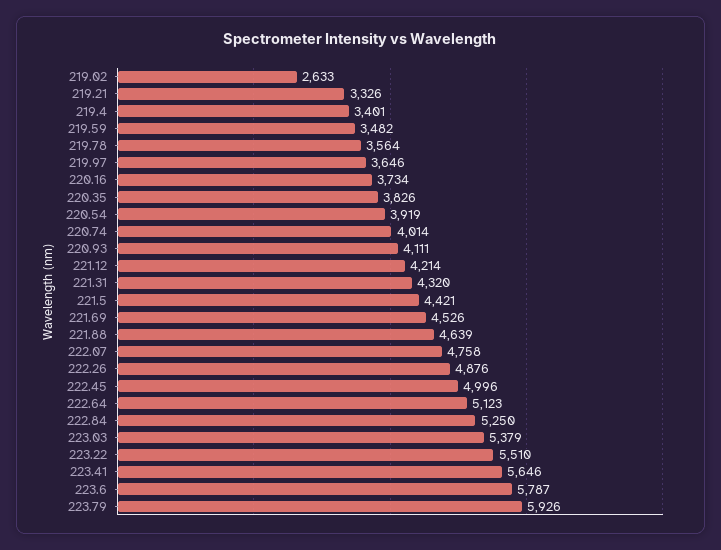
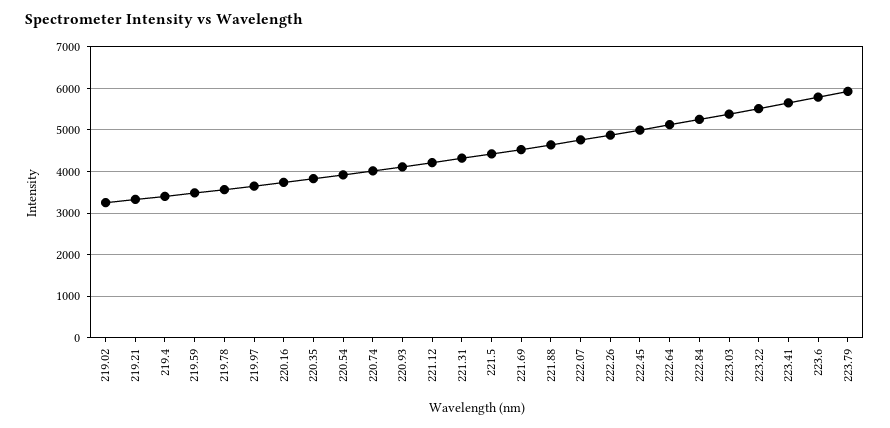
219.02: 2633 -> 3200

